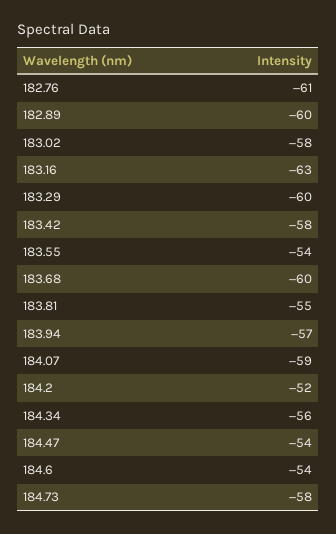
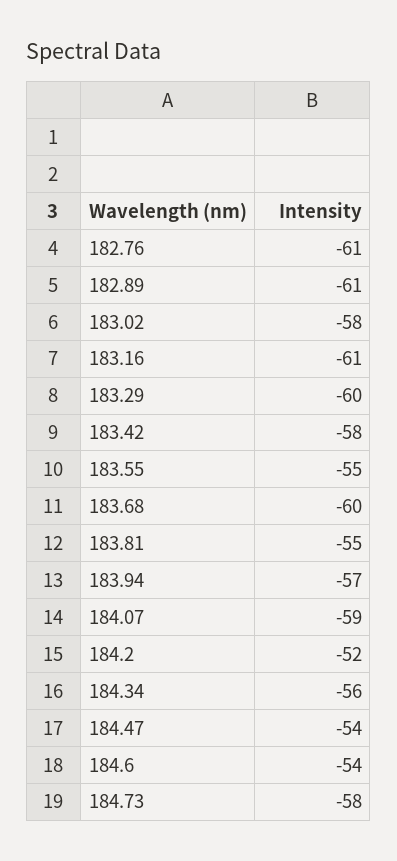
182.89: -60 -> -61
183.16: -63 -> -61
183.55: -54 -> -55

